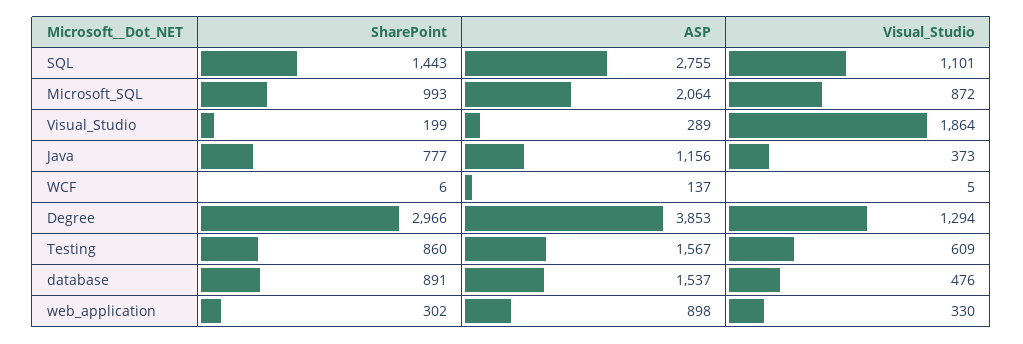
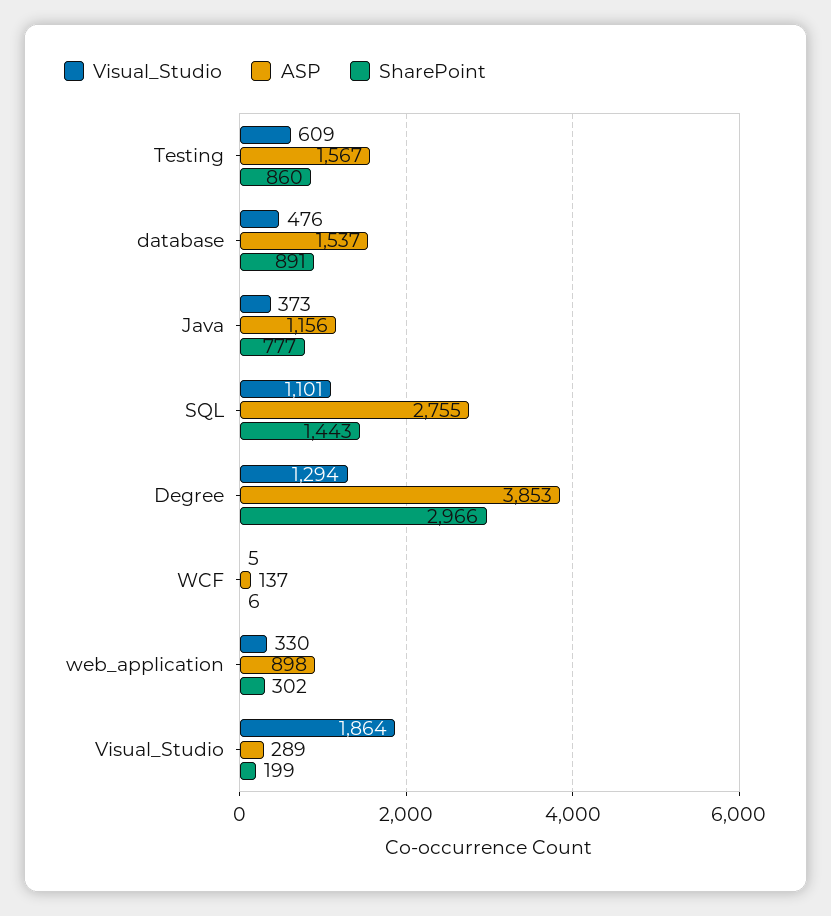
SharePoint, Microsoft_SQL: 993 -> none
ASP, Microsoft_SQL: 2064 -> none
Visual_Studio, Microsoft_SQL: 872 -> none

